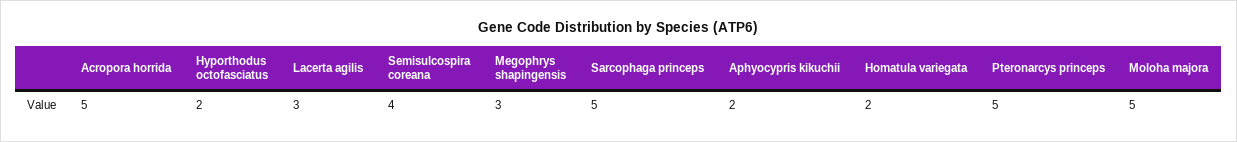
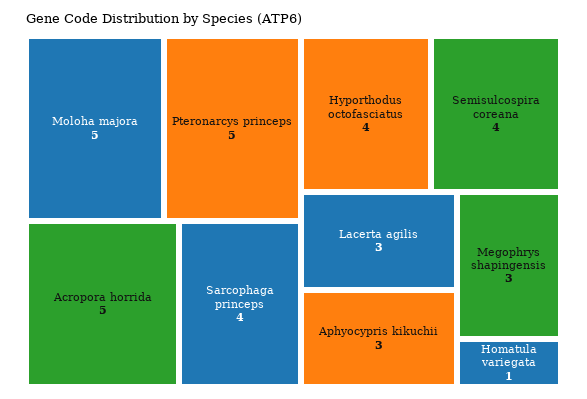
Hyporthodus octofasciatus: 2 -> 4
Sarcophaga princeps: 5 -> 4
Aphyocypris kikuchii: 2 -> 3
Homatula variegata: 2 -> 1

